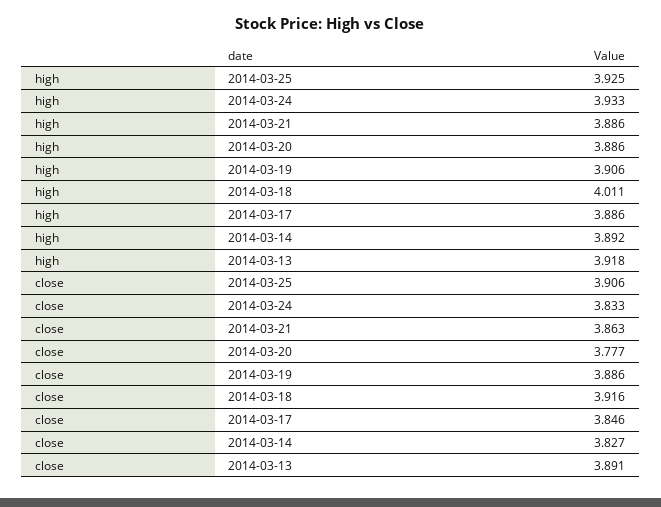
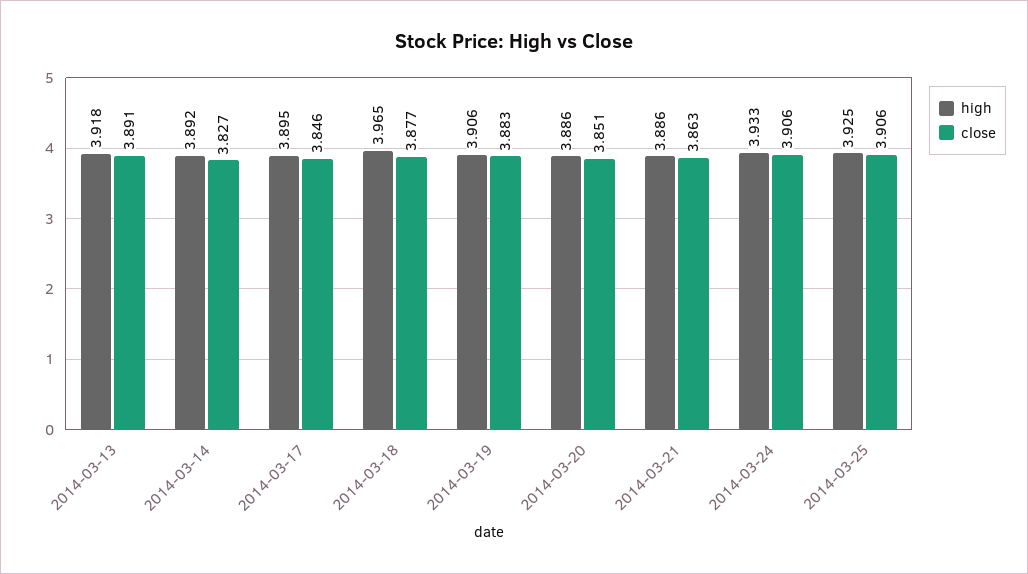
high, 2014-03-18: 4.011 -> 3.965
high, 2014-03-17: 3.886 -> 3.895
close, 2014-03-24: 3.833 -> 3.906
close, 2014-03-20: 3.777 -> 3.851
close, 2014-03-19: 3.886 -> 3.883
close, 2014-03-18: 3.916 -> 3.877

